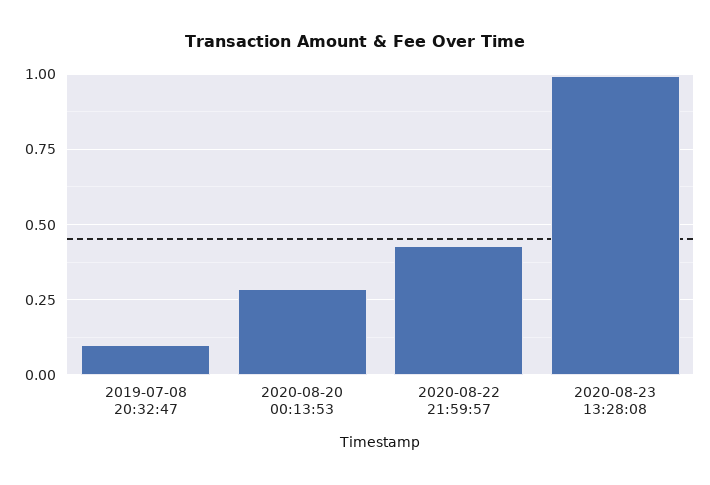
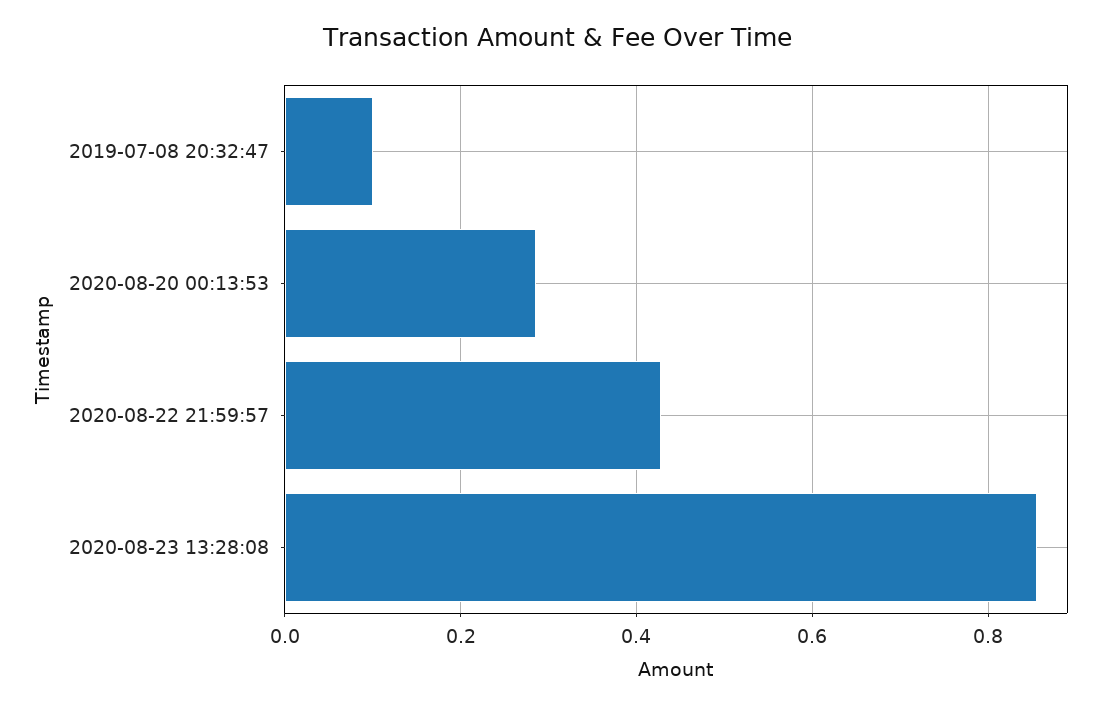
2020-08-23 13:28:08: 1 -> 0.86

